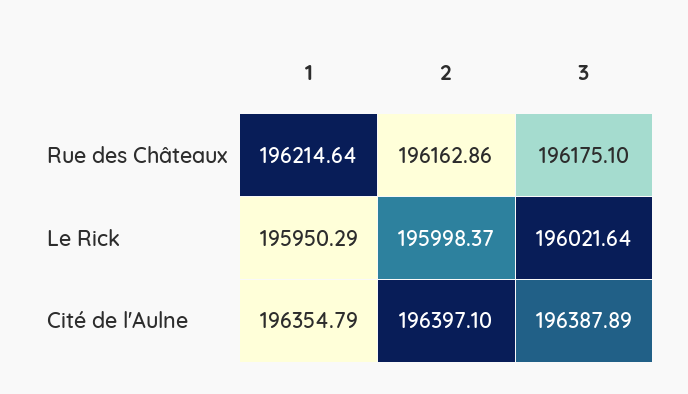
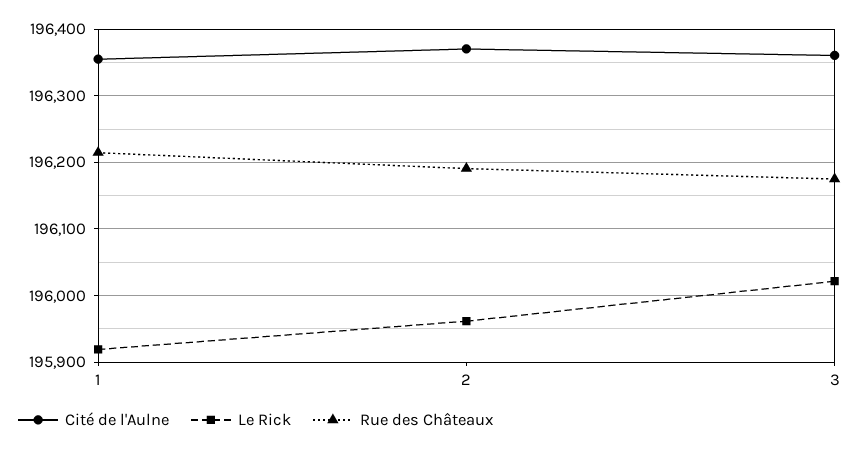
Rue des Châteaux, 2: 196162.86 -> 196190
Le Rick, 1: 195950.29 -> 195920
Le Rick, 2: 195998.37 -> 195960
Cité de l'Aulne, 2: 196397.1 -> 196370
Cité de l'Aulne, 3: 196387.89 -> 196360

